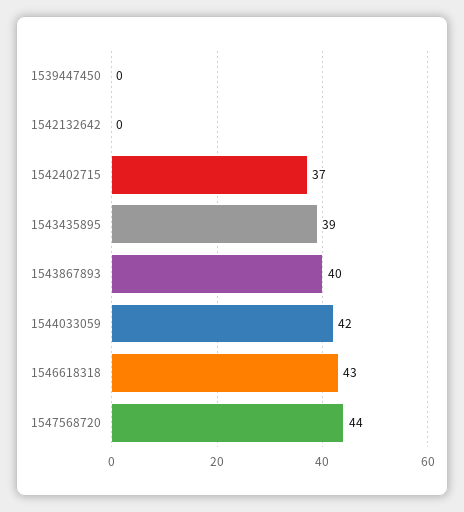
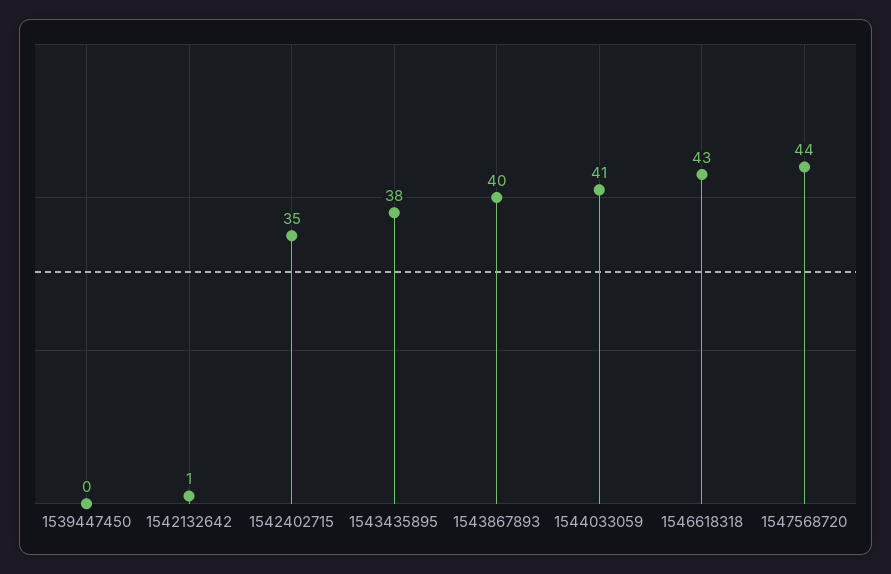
1542132642: 0 -> 1
1542402715: 37 -> 35
1543435895: 39 -> 38
1544033059: 42 -> 41

